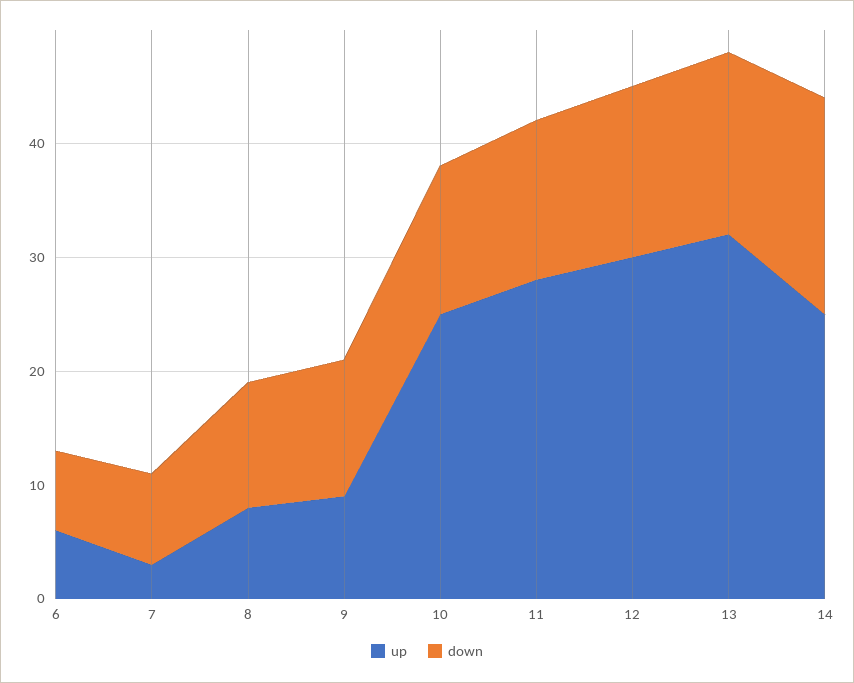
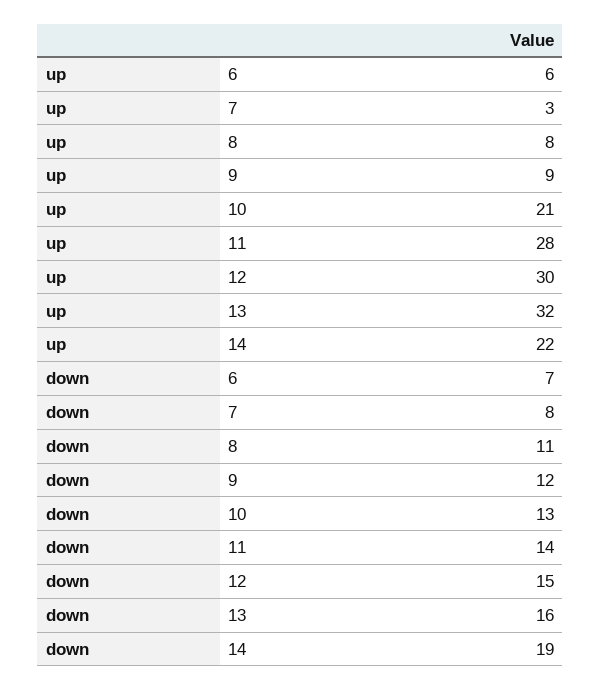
up, 10: 25 -> 21
up, 14: 25 -> 22

